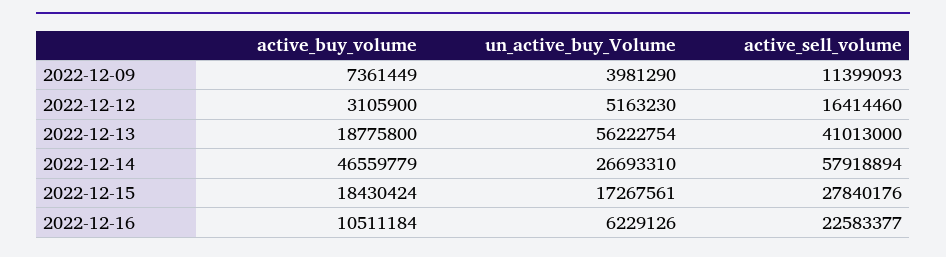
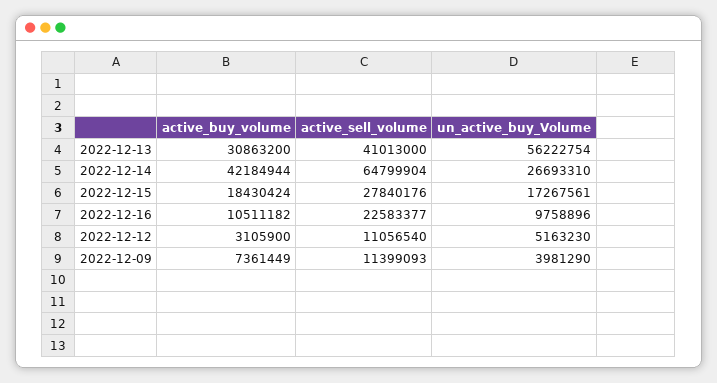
active_sell_volume, 2022-12-12: 16414460 -> 11056540
active_buy_volume, 2022-12-13: 18775800 -> 30863200
active_buy_volume, 2022-12-14: 46559779 -> 42184944
active_sell_volume, 2022-12-14: 57918894 -> 64799904
active_buy_volume, 2022-12-16: 10511184 -> 10511182
un_active_buy_Volume, 2022-12-16: 6229126 -> 9758896

